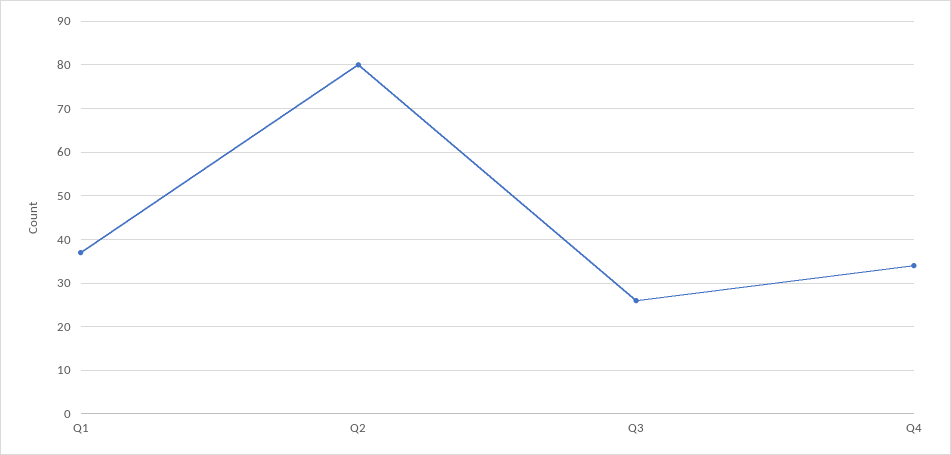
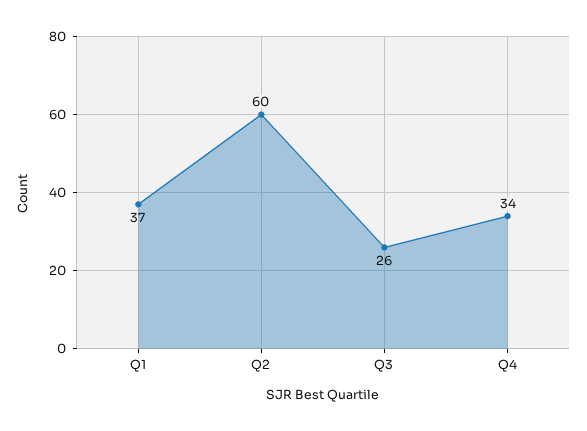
Q2: 80 -> 60

